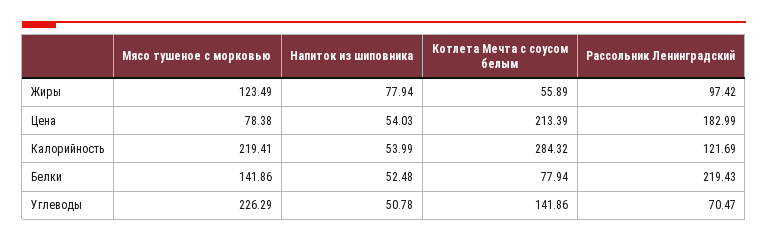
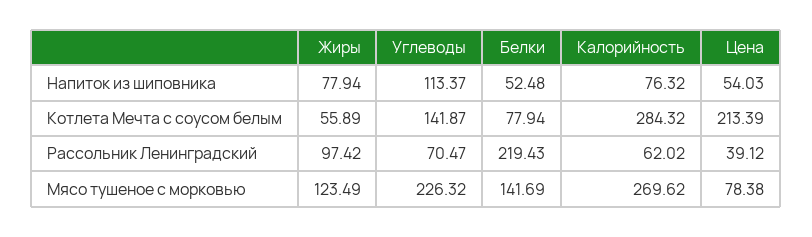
Рассольник Ленинградский, Цена: 182.99 -> 39.12
Мясо тушеное с морковью, Калорийность: 219.41 -> 269.62
Напиток из шиповника, Калорийность: 53.99 -> 76.32
Рассольник Ленинградский, Калорийность: 121.69 -> 62.02
Мясо тушеное с морковью, Белки: 141.86 -> 141.69
Мясо тушеное с морковью, Углеводы: 226.29 -> 226.32
Напиток из шиповника, Углеводы: 50.78 -> 113.37
Котлета Мечта с соусом белым, Углеводы: 141.86 -> 141.87

